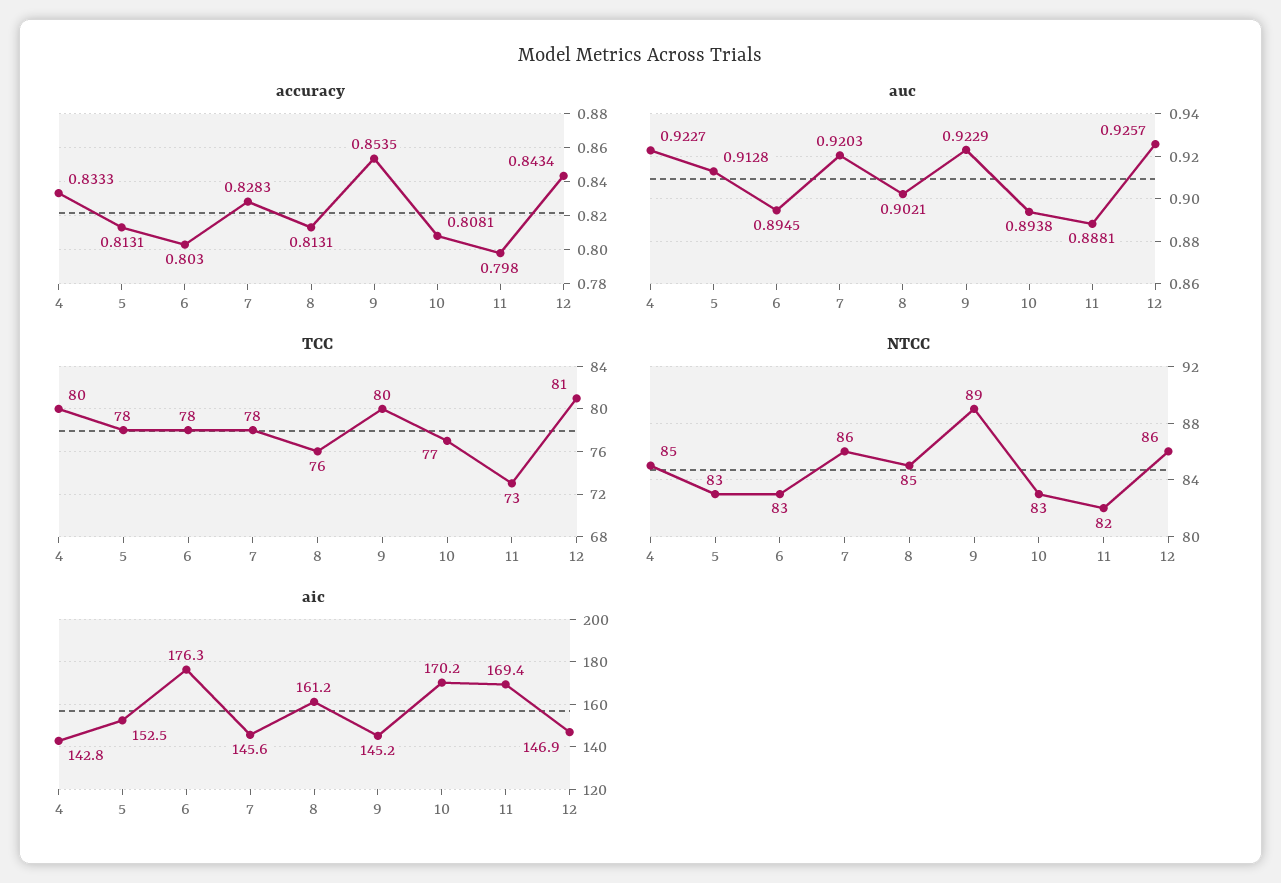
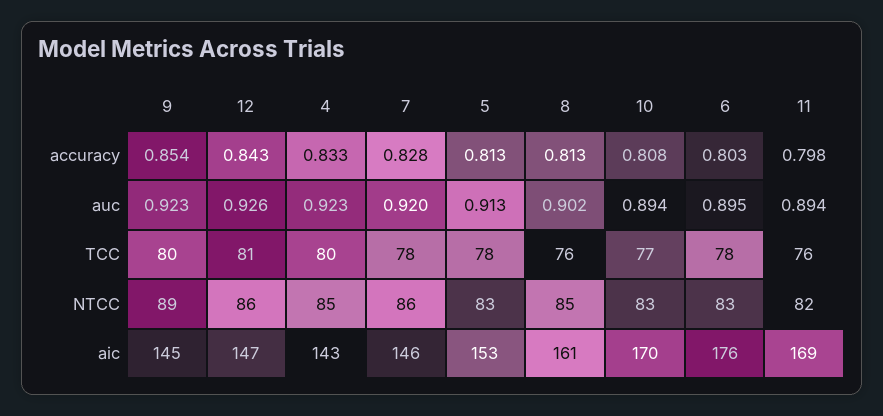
auc, 11: 0.8881 -> 0.894
TCC, 11: 73 -> 76

